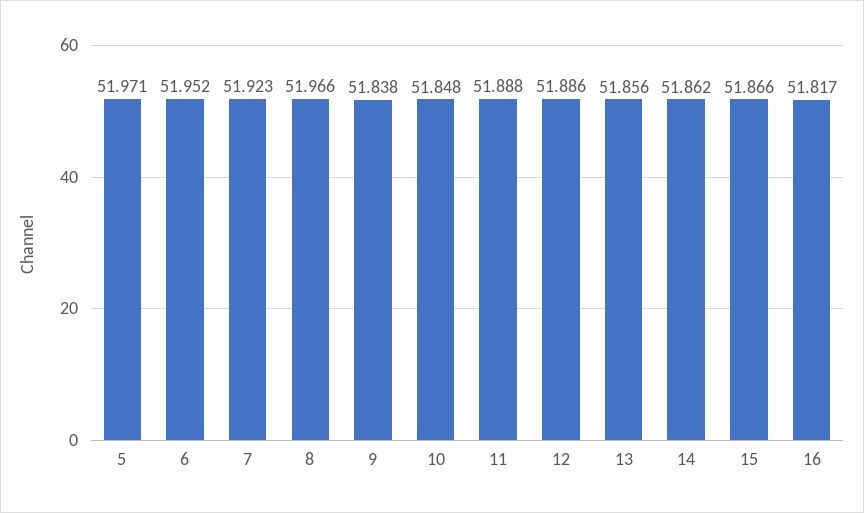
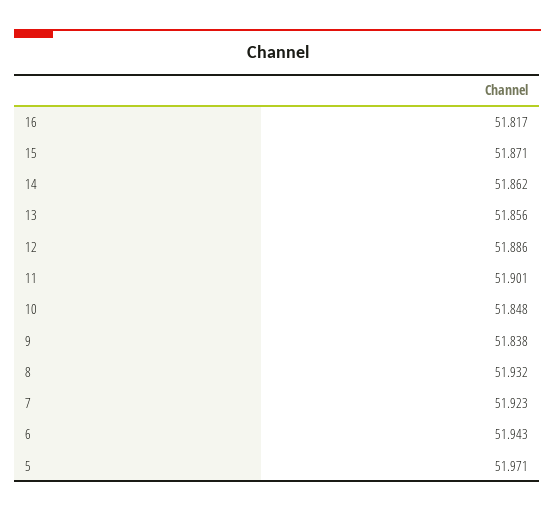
6: 51.952 -> 51.943
8: 51.966 -> 51.932
11: 51.888 -> 51.901
15: 51.866 -> 51.871

